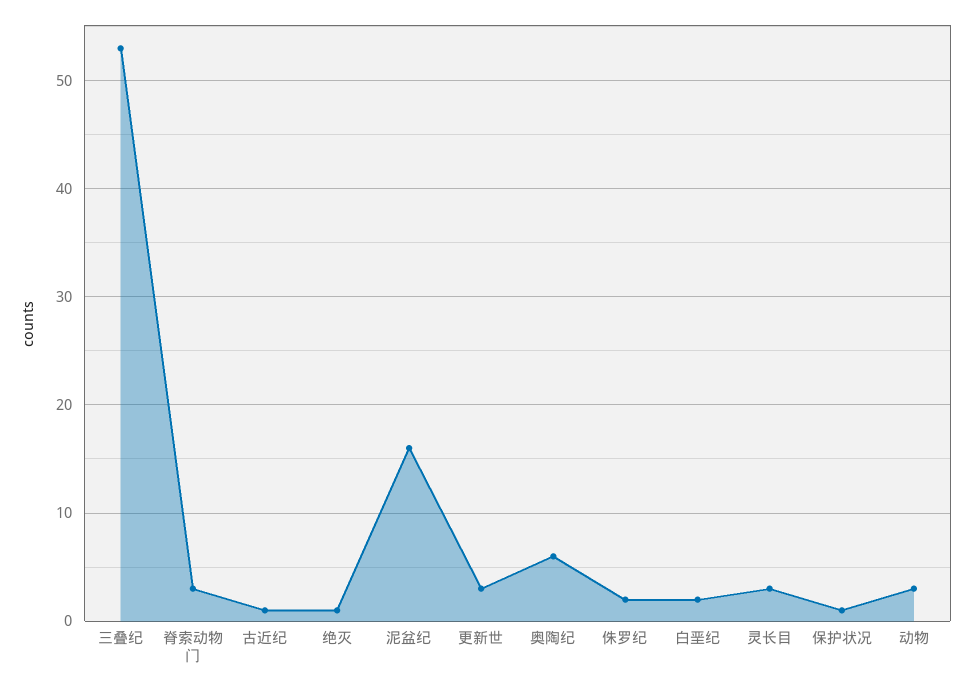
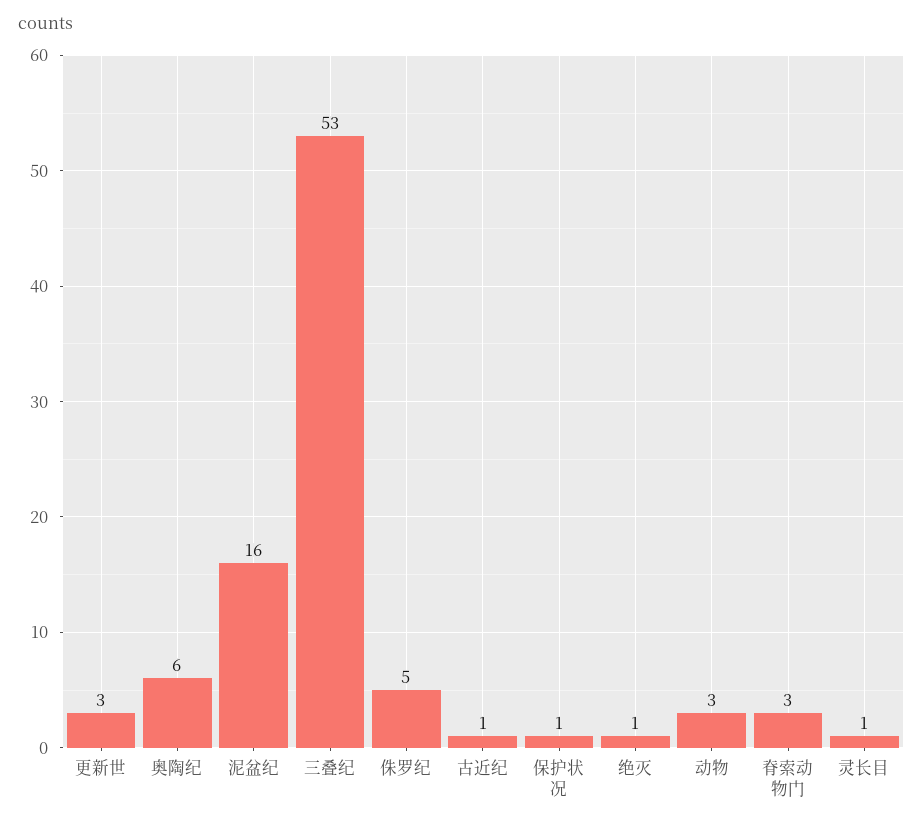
侏罗纪: 2 -> 5
白垩纪: 2 -> none
灵长目: 3 -> 1

